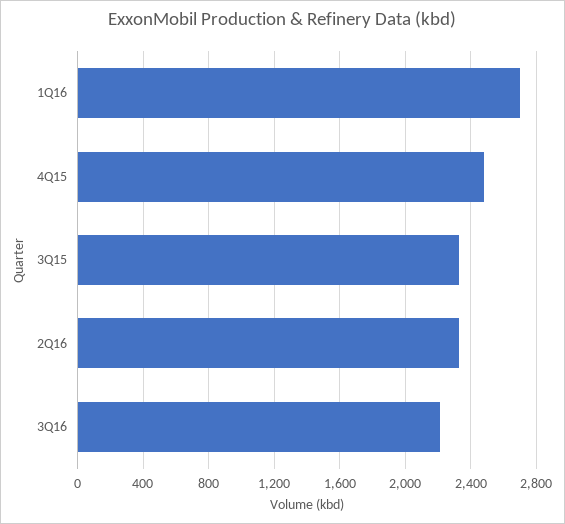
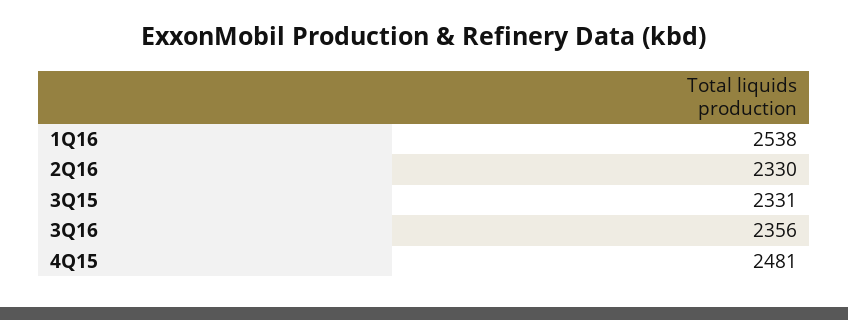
1Q16: 2700 -> 2538
3Q16: 2200 -> 2356

